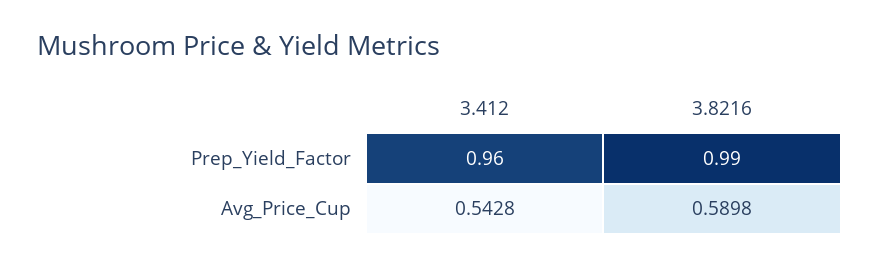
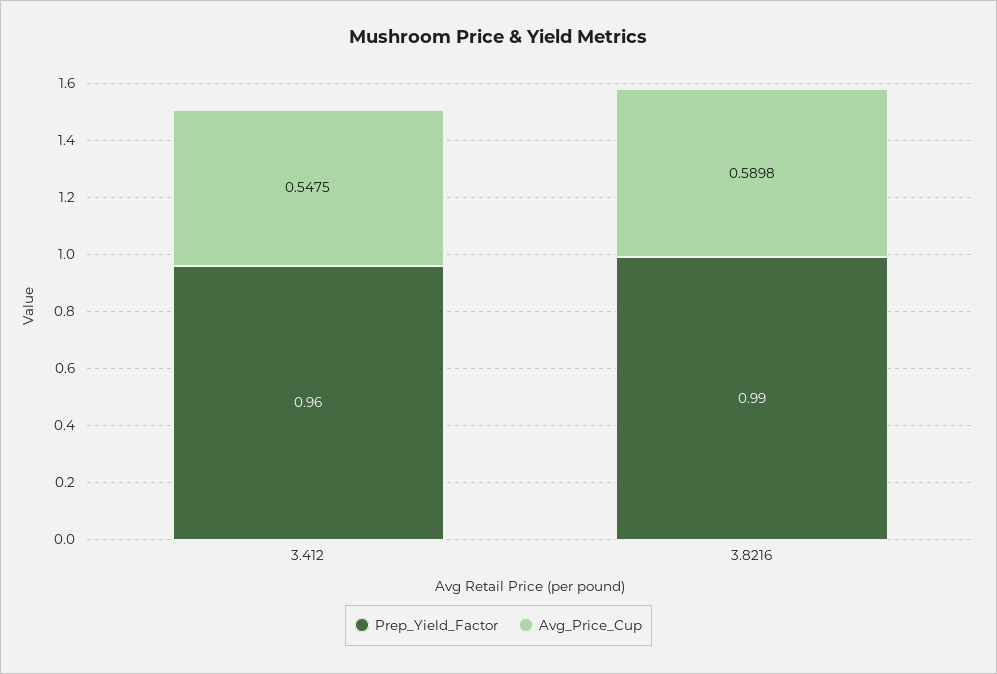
Avg_Price_Cup, 3.412: 0.5428 -> 0.5475

